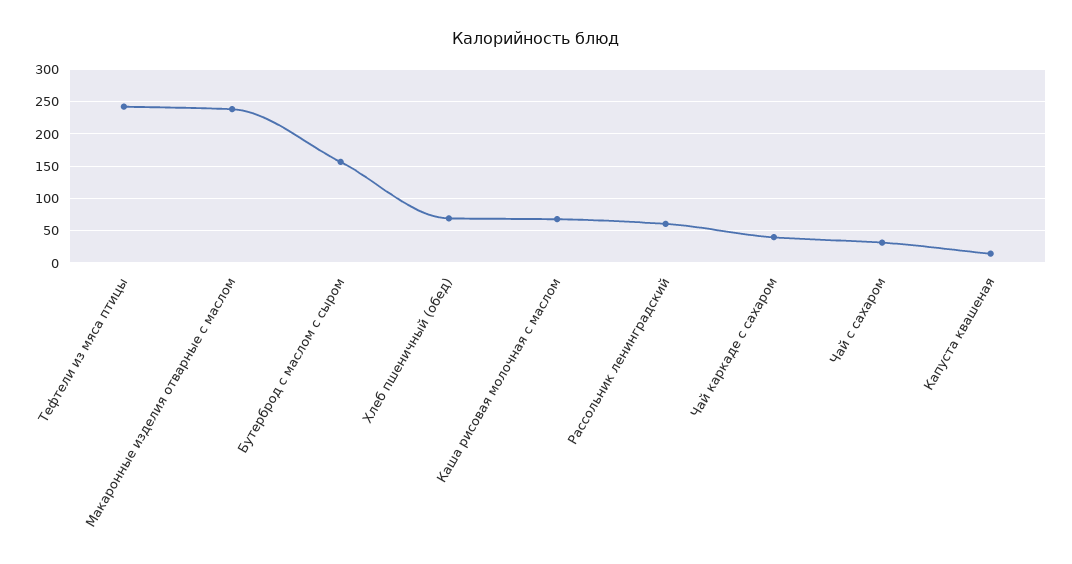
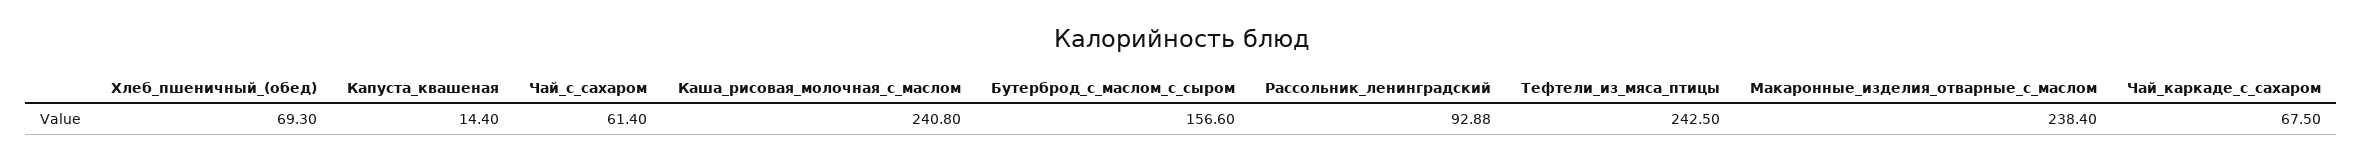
Каша рисовая молочная с маслом: 70 -> 240.8
Рассольник ленинградский: 60 -> 92.88
Чай каркаде с сахаром: 40 -> 67.5
Чай с сахаром: 30 -> 61.4

